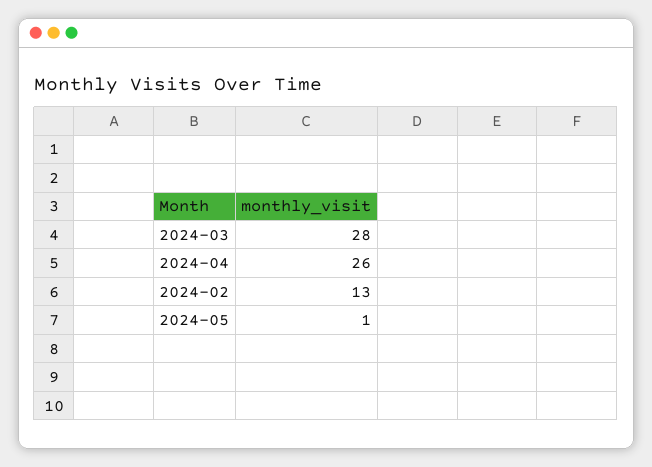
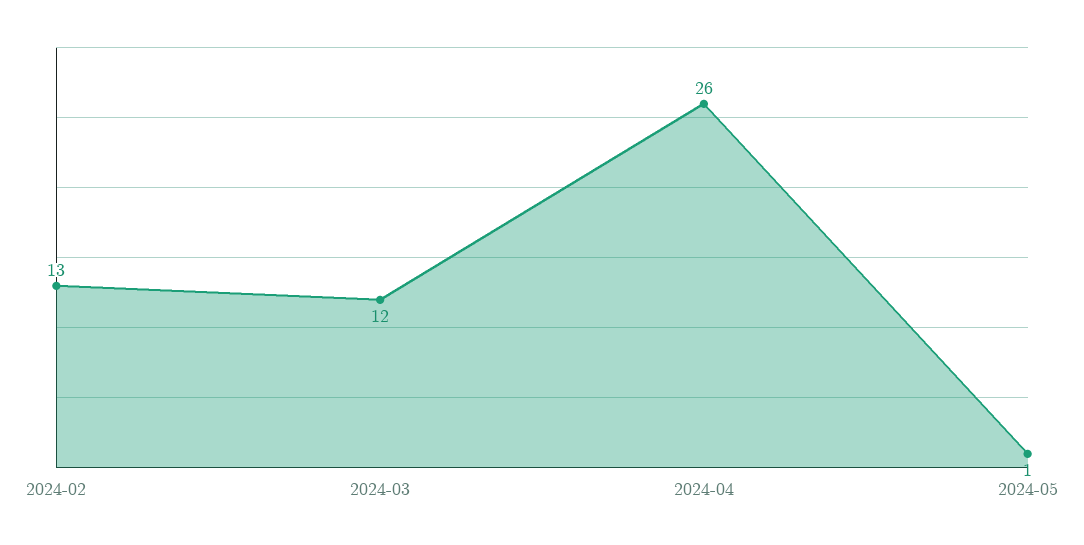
2024-03: 28 -> 12

